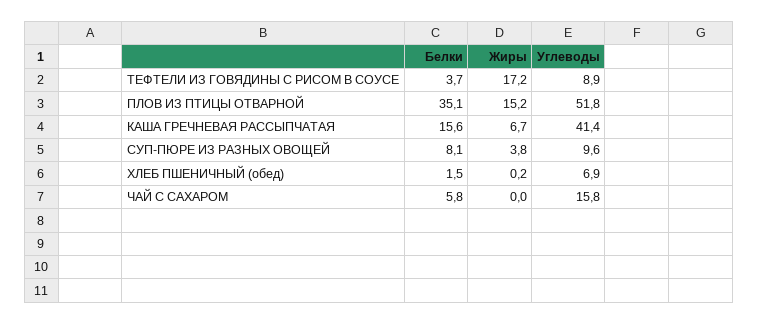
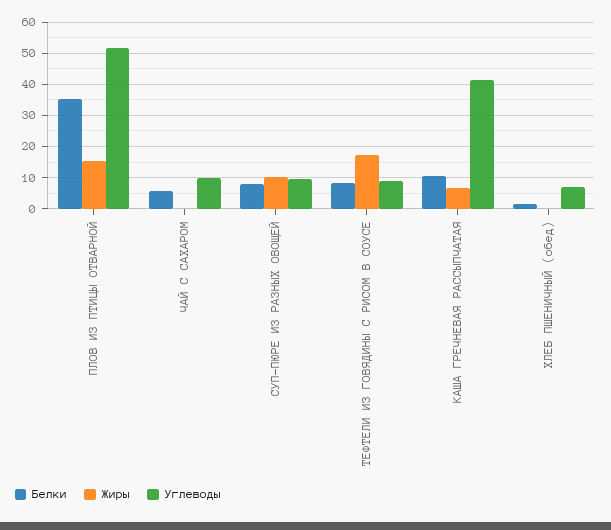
Белки, ТЕФТЕЛИ ИЗ ГОВЯДИНЫ С РИСОМ В СОУСЕ: 3.7 -> 8
Белки, КАША ГРЕЧНЕВАЯ РАССЫПЧАТАЯ: 15.6 -> 10
Жиры, СУП-ПЮРЕ ИЗ РАЗНЫХ ОВОЩЕЙ: 3.8 -> 10
Углеводы, ЧАЙ С САХАРОМ: 15.8 -> 10

